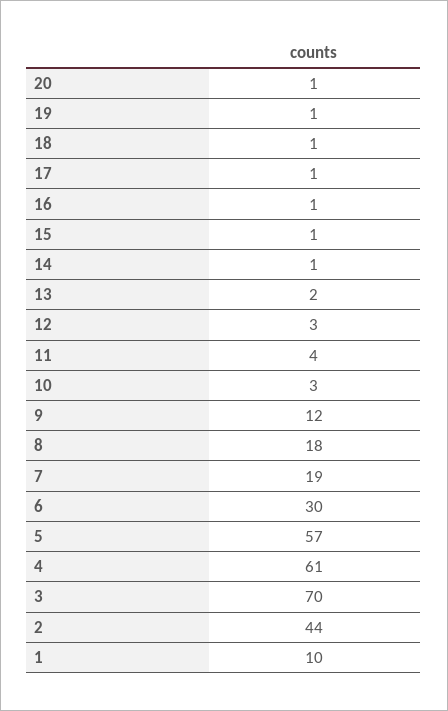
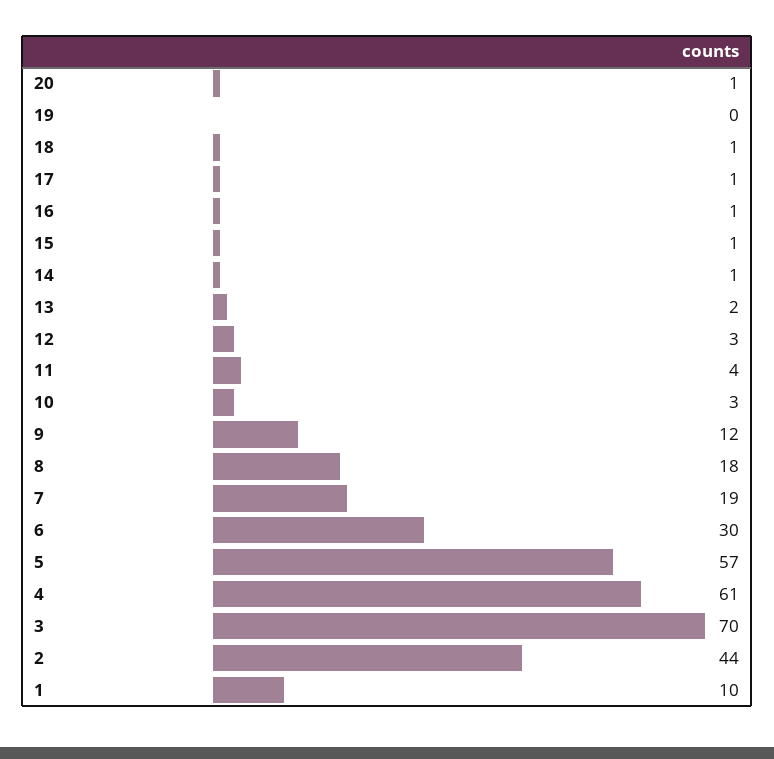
19: 1 -> 0

